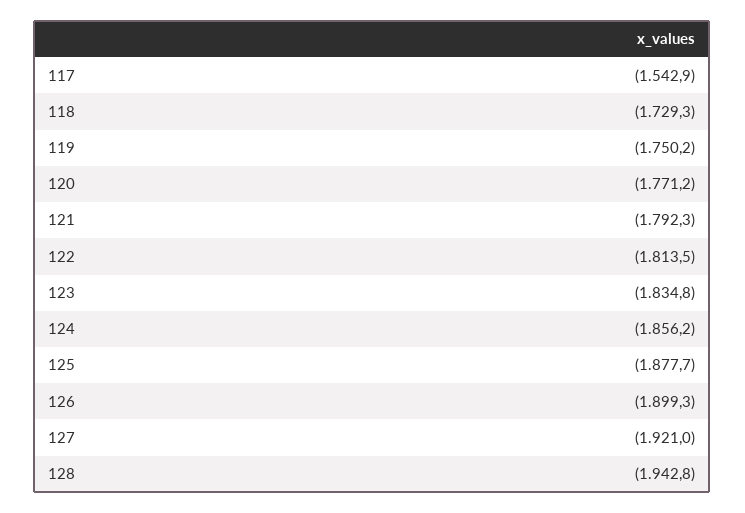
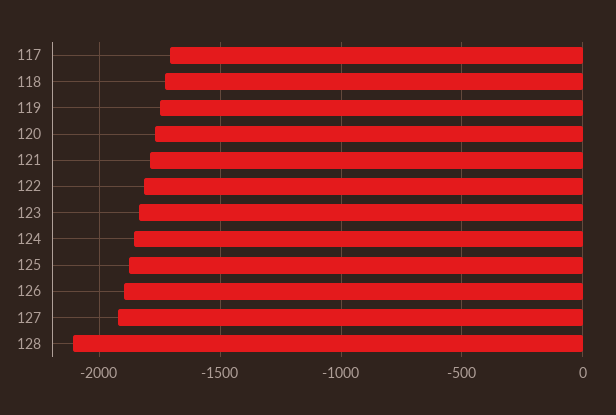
117: -1542.9 -> -1700
128: -1942.8 -> -2100

